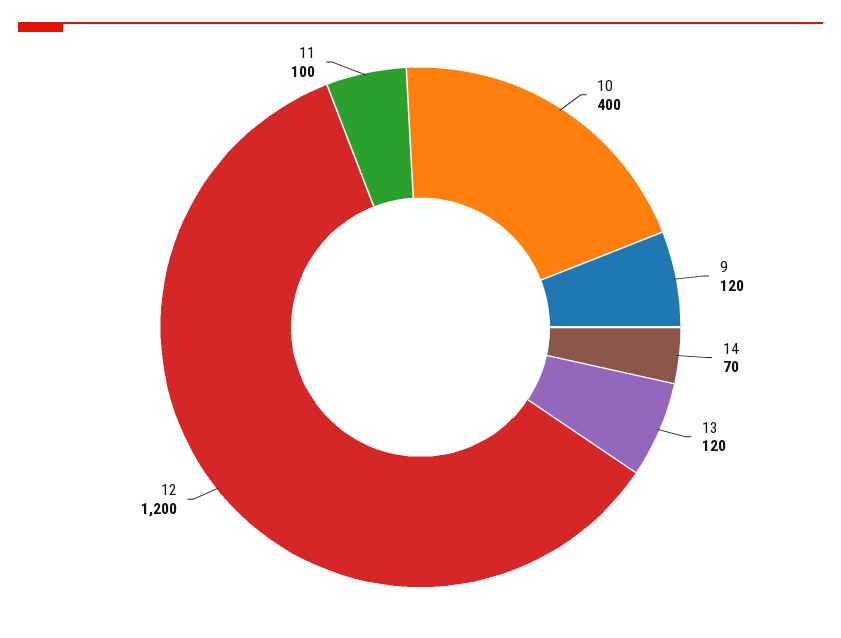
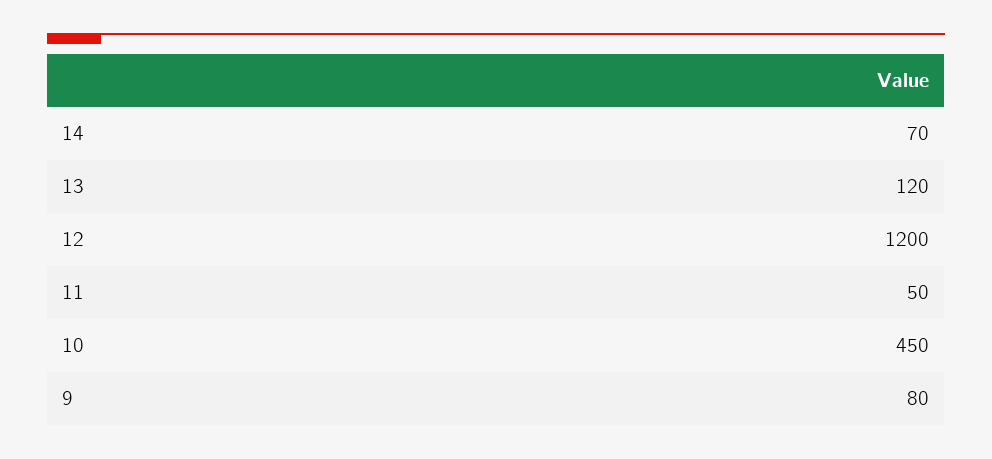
10: 400 -> 450
9: 120 -> 80
11: 100 -> 50

